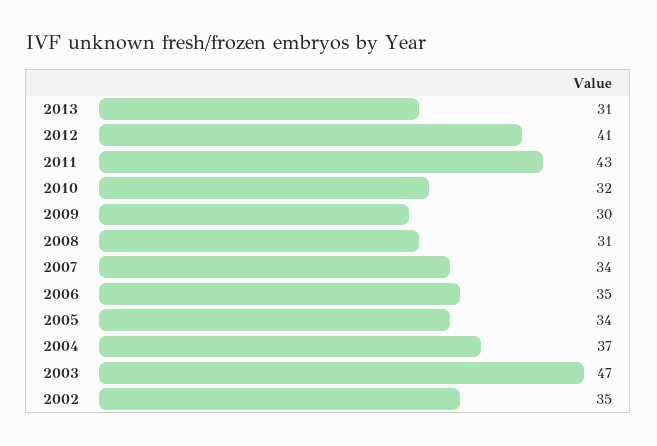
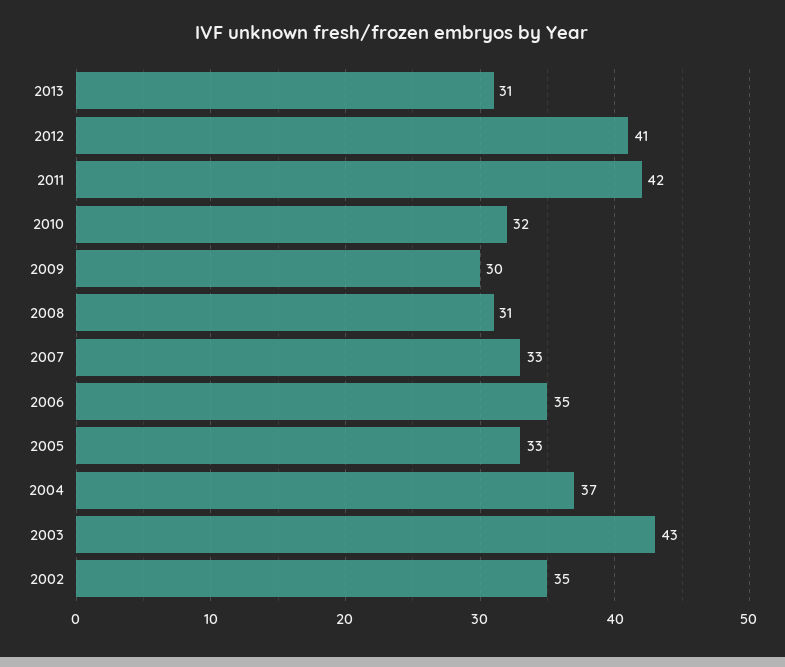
2011: 43 -> 42
2007: 34 -> 33
2005: 34 -> 33
2003: 47 -> 43

